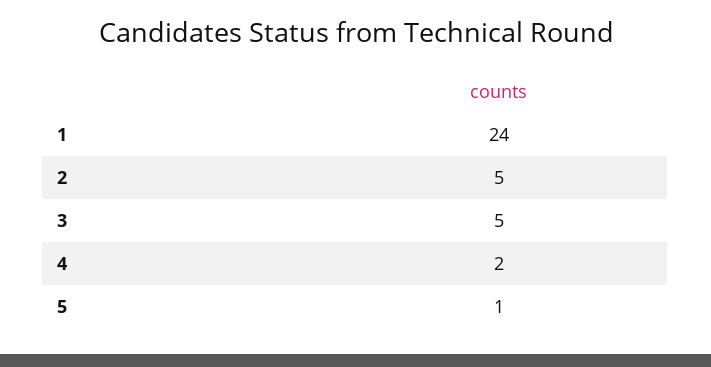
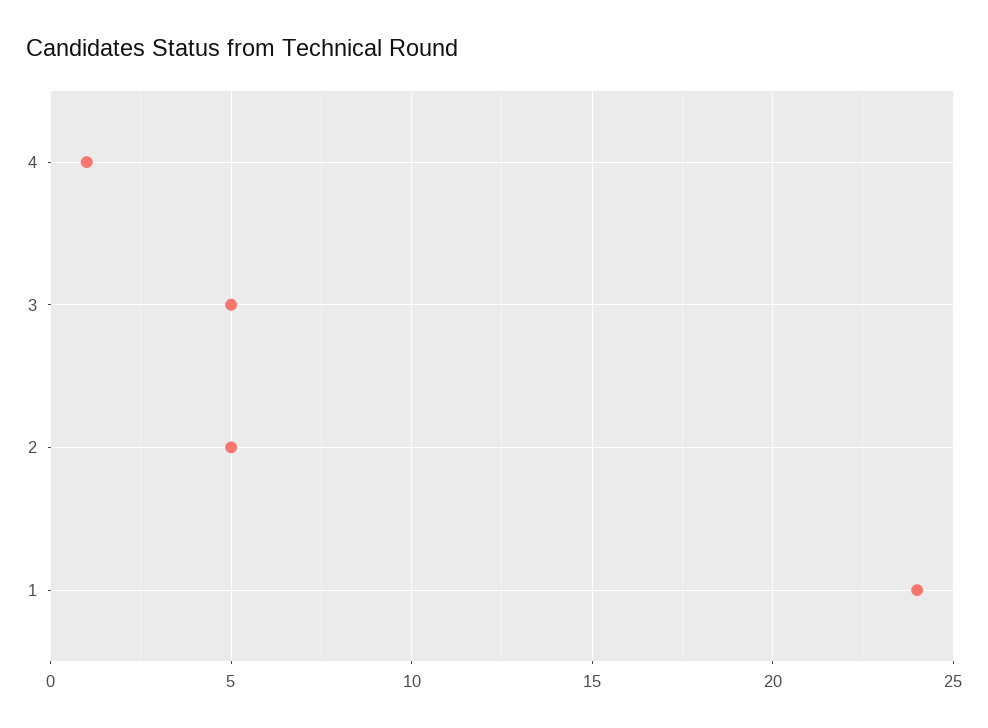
4: 2 -> 1
5: 1 -> none

